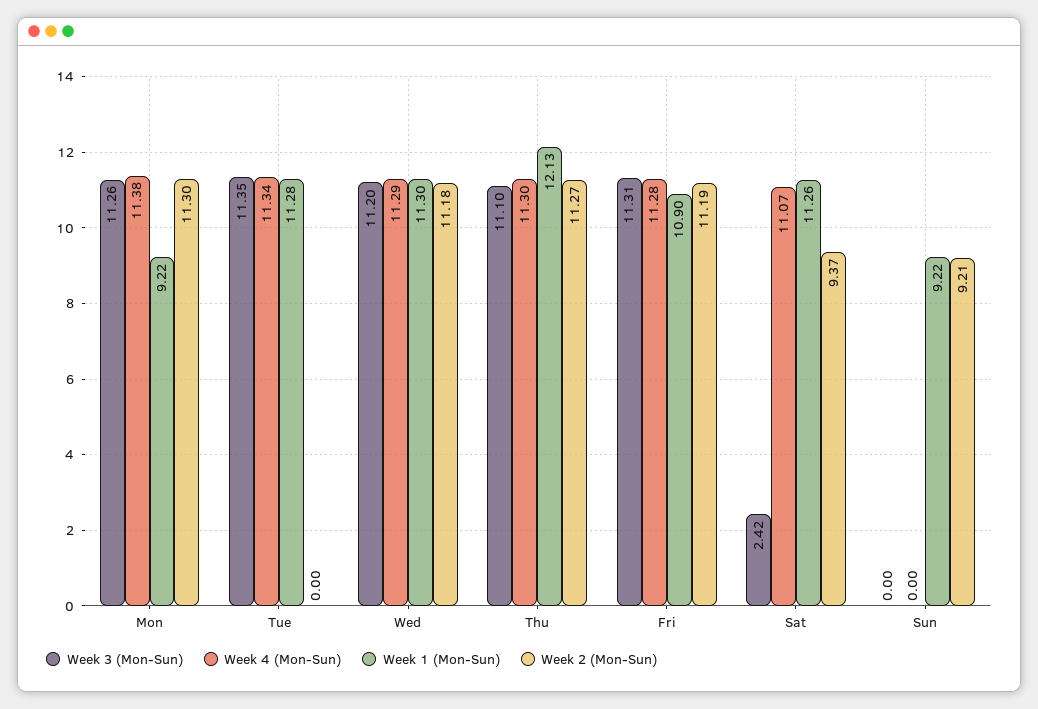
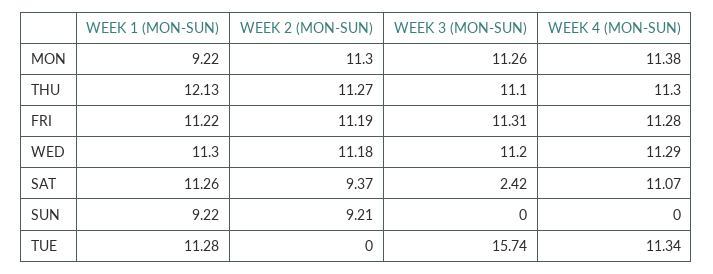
Week 3 (Mon-Sun), Tue: 11.35 -> 15.74
Week 1 (Mon-Sun), Fri: 10.9 -> 11.22

